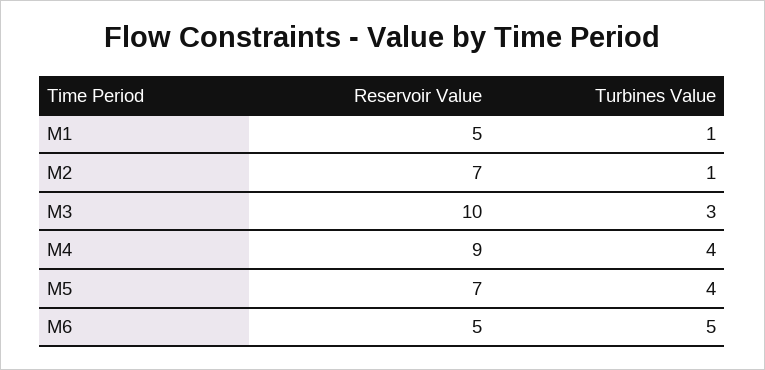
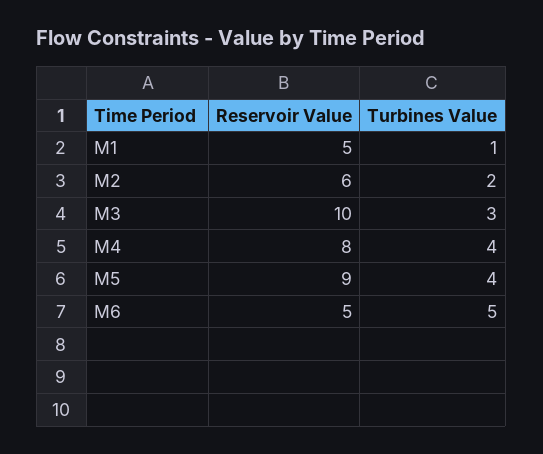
Reservoir Value, M2: 7 -> 6
Turbines Value, M2: 1 -> 2
Reservoir Value, M4: 9 -> 8
Reservoir Value, M5: 7 -> 9

